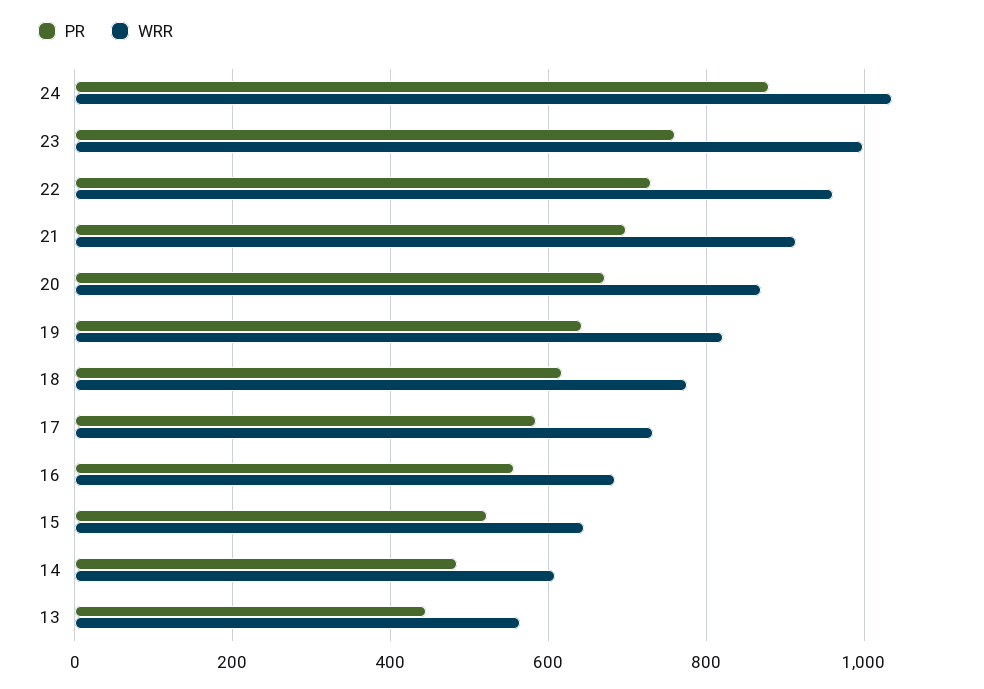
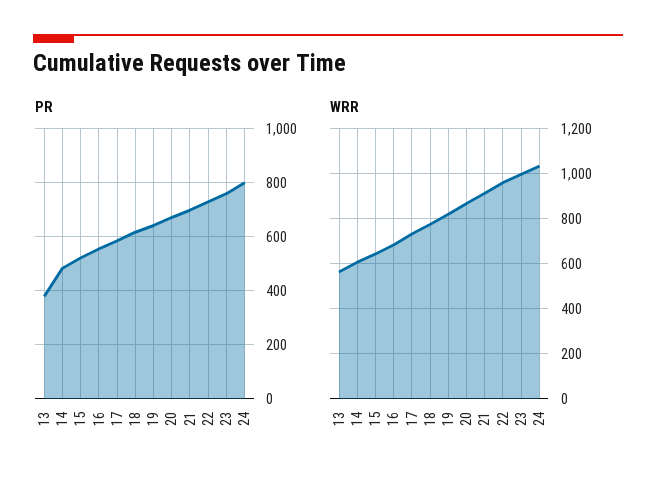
PR, 24: 880 -> 800
PR, 13: 440 -> 375

